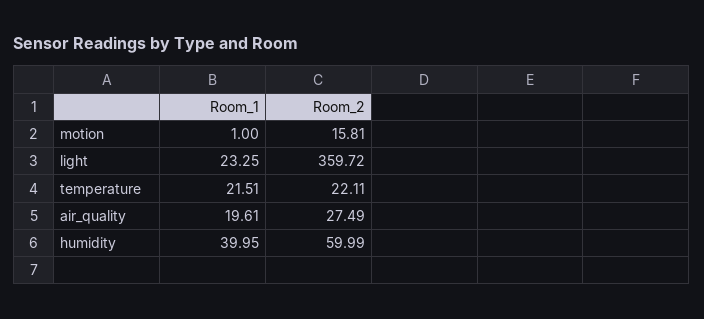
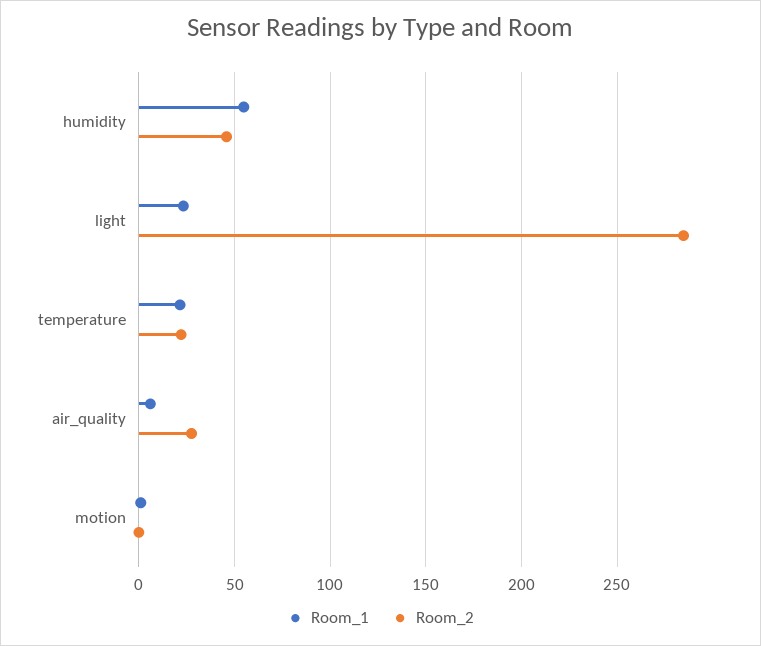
Room_2, motion: 15.81 -> 0
Room_2, light: 359.72 -> 285
Room_1, air_quality: 19.61 -> 5
Room_1, humidity: 39.95 -> 55
Room_2, humidity: 59.99 -> 45

